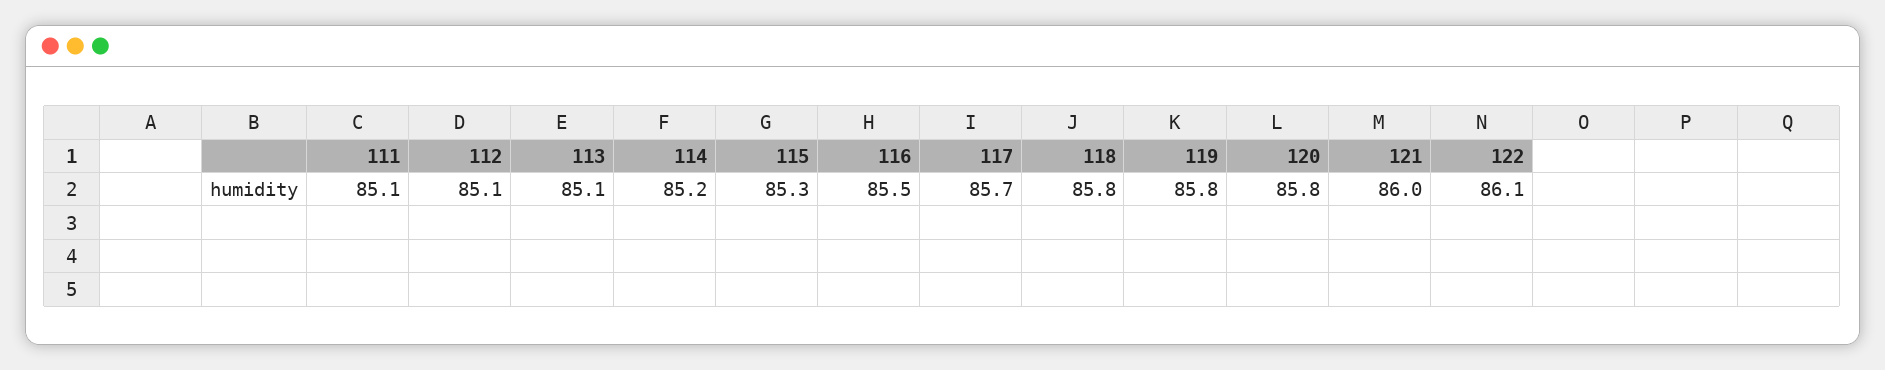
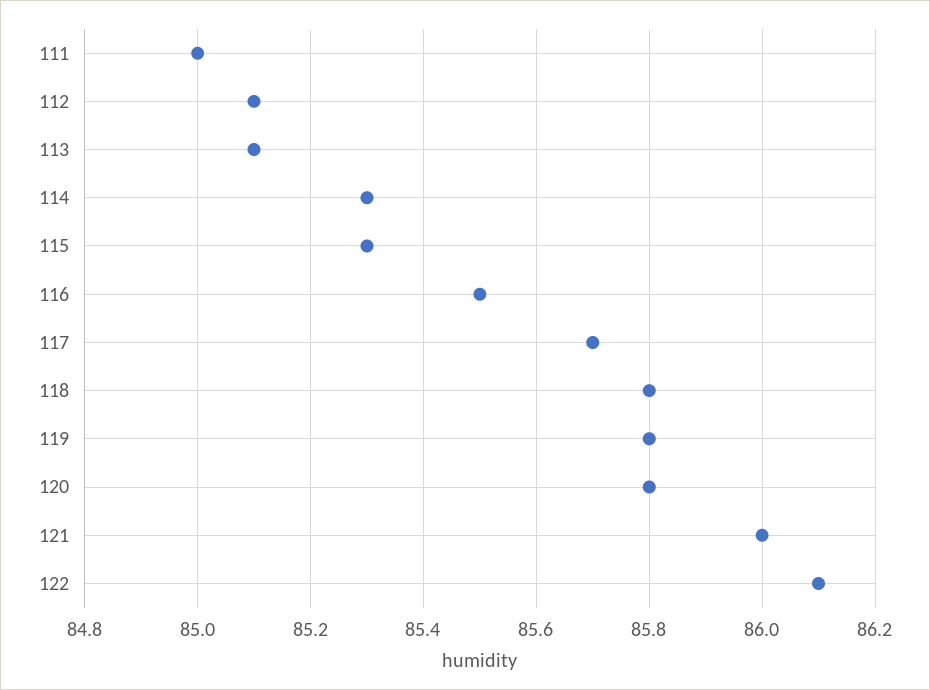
111: 85.1 -> 85
114: 85.2 -> 85.3

